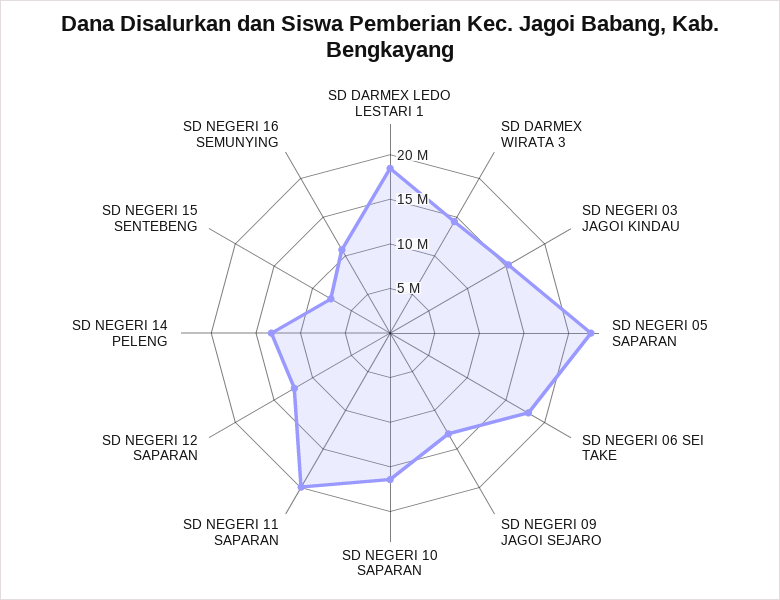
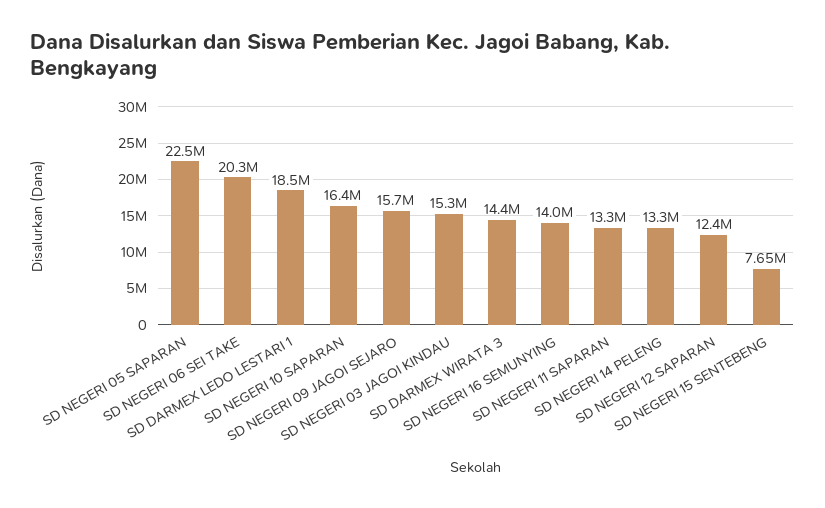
SD NEGERI 06 SEI TAKE: 18000000 -> 20300000
SD NEGERI 09 JAGOI SEJARO: 13000000 -> 15700000
SD NEGERI 11 SAPARAN: 20000000 -> 13300000
SD NEGERI 16 SEMUNYING: 11000000 -> 14000000

